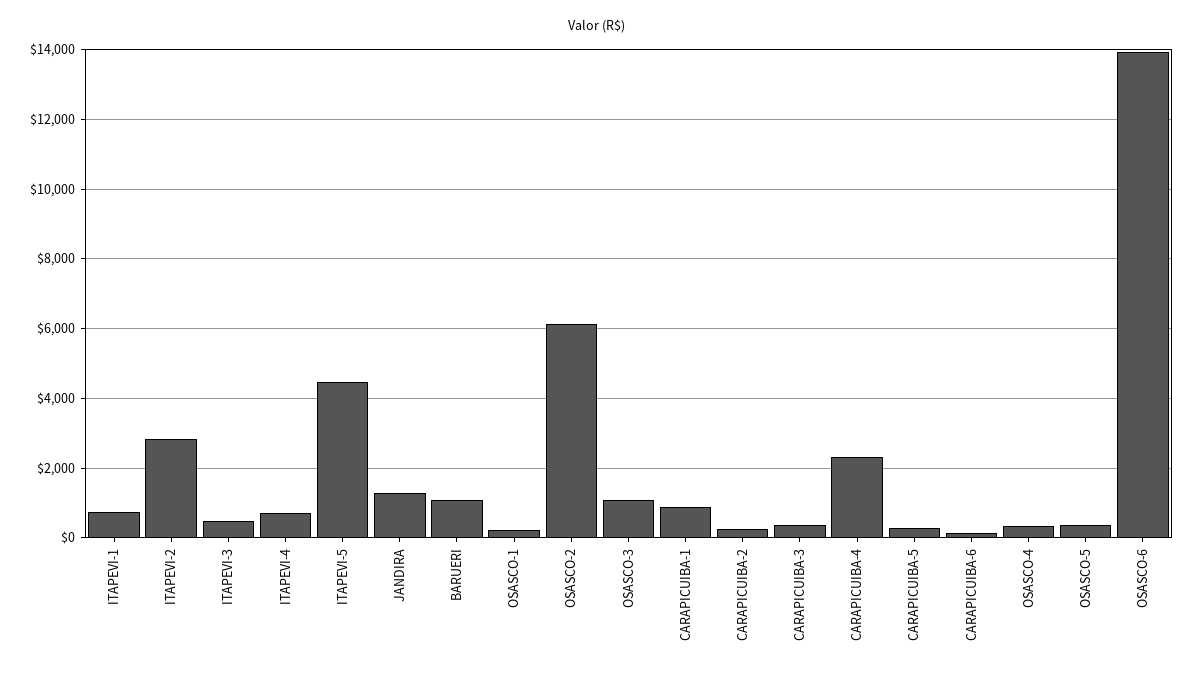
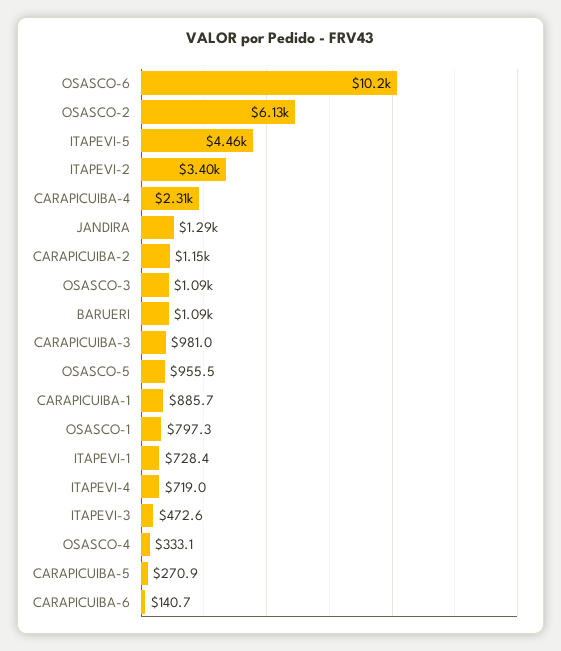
ITAPEVI-2: 2800 -> 3400
OSASCO-1: 200 -> 797.3
CARAPICUIBA-2: 200 -> 1150
CARAPICUIBA-3: 400 -> 981
OSASCO-5: 400 -> 955.5
OSASCO-6: 14000 -> 10200

